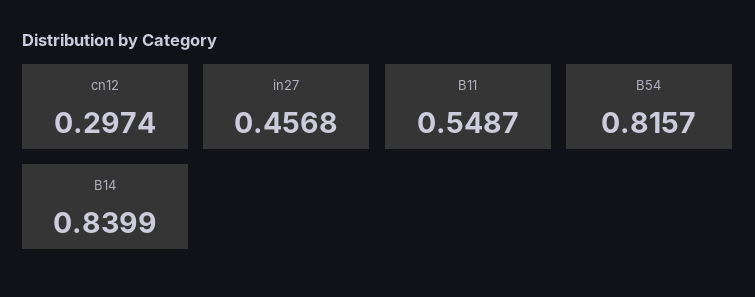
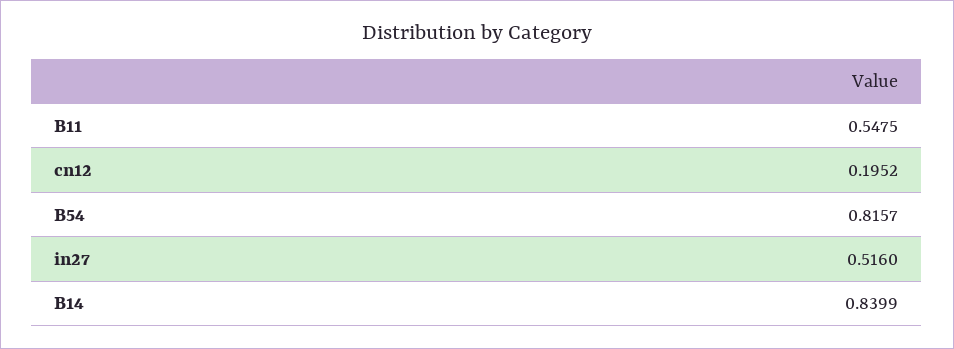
cn12: 0.2974 -> 0.1952
in27: 0.4568 -> 0.516
B11: 0.5487 -> 0.5475

